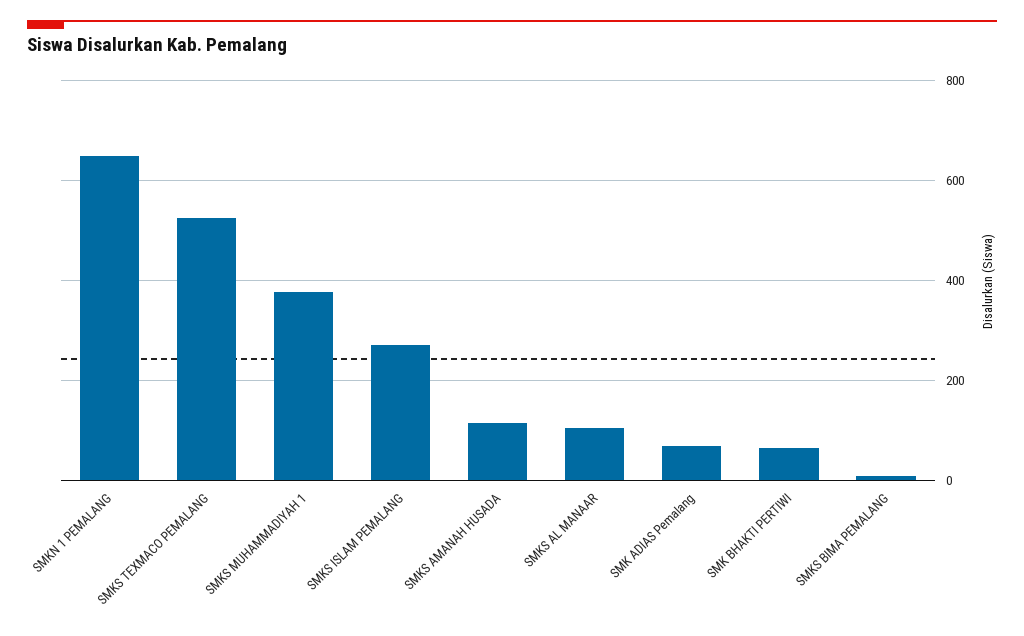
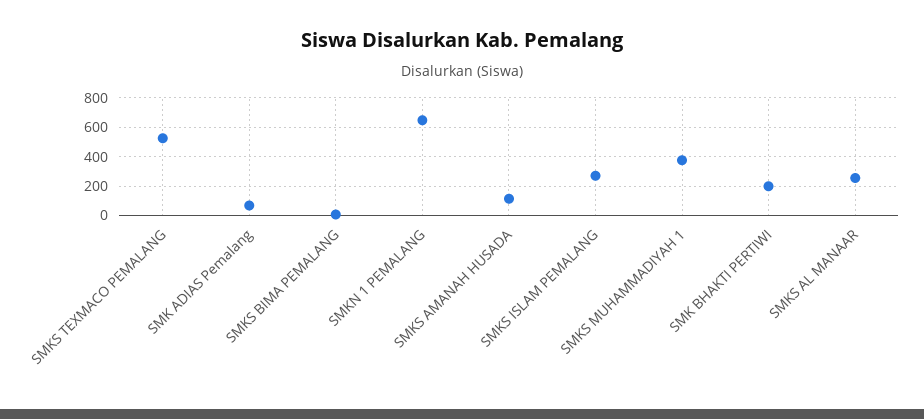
SMKS AL MANAAR: 100 -> 250
SMK BHAKTI PERTIWI: 60 -> 200

